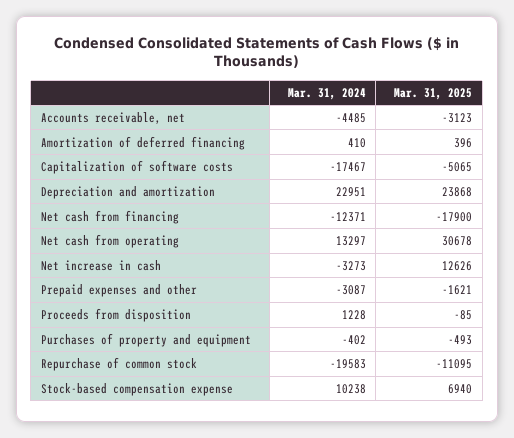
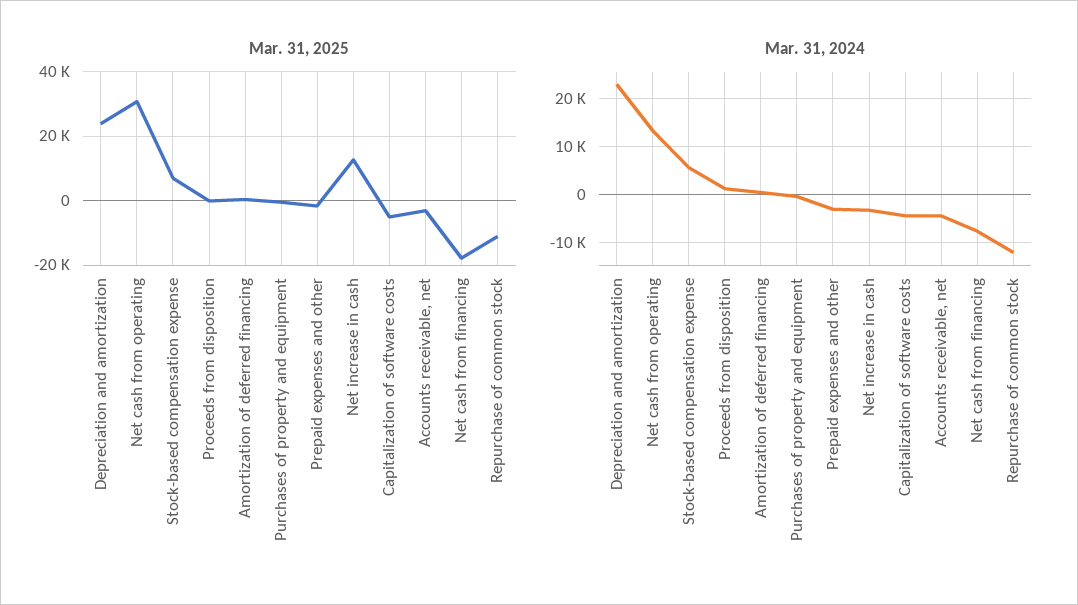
Mar. 31, 2024, Capitalization of software costs: -17467 -> -4000
Mar. 31, 2024, Net cash from financing: -12371 -> -8000
Mar. 31, 2024, Repurchase of common stock: -19583 -> -12000
Mar. 31, 2024, Stock-based compensation expense: 10238 -> 6000

